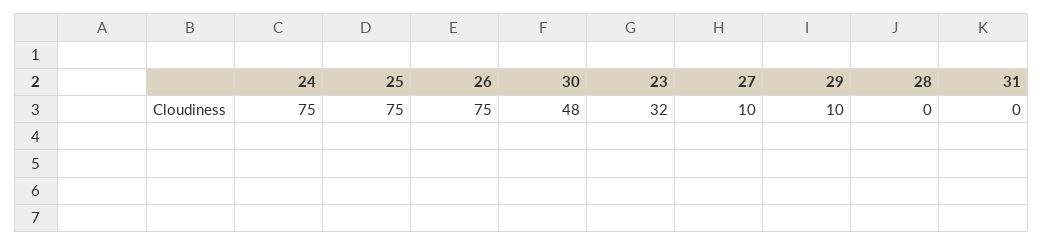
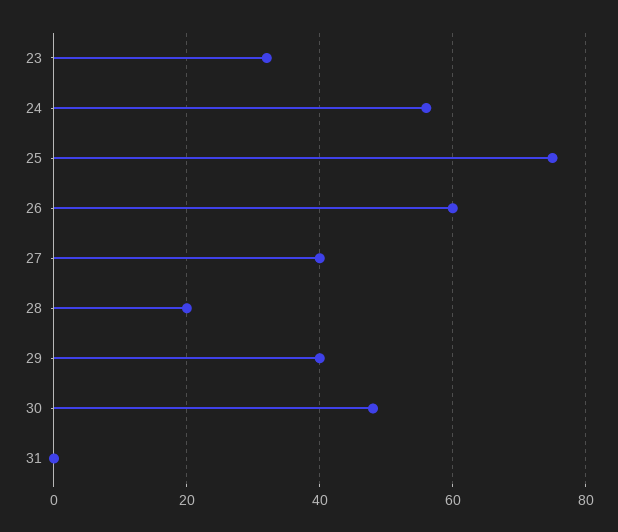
24: 75 -> 55
26: 75 -> 60
27: 10 -> 40
29: 10 -> 40
28: 0 -> 20

